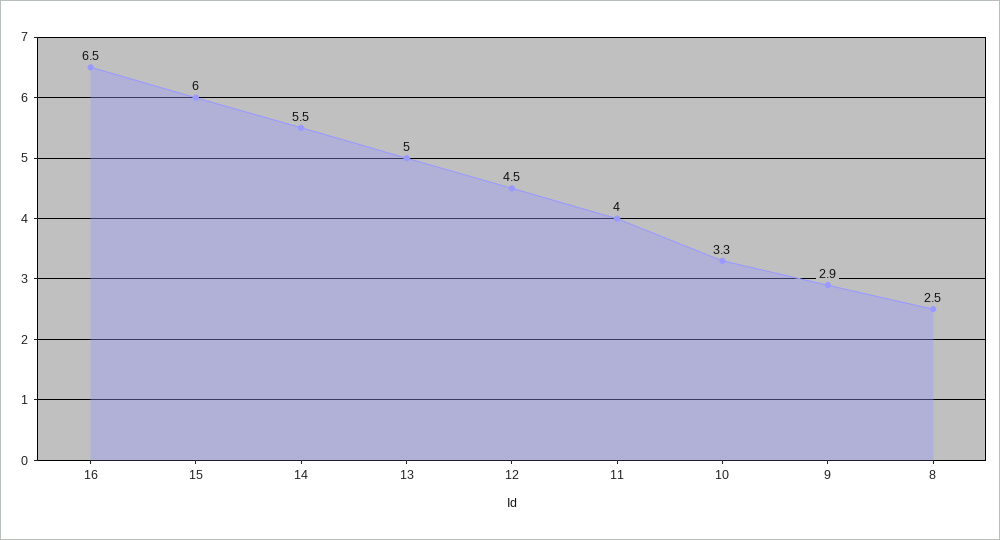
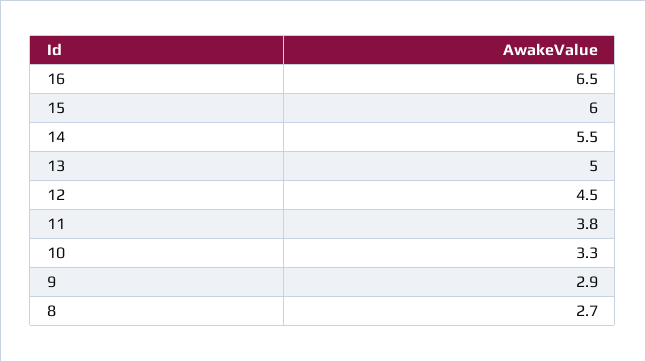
11: 4 -> 3.8
8: 2.5 -> 2.7

